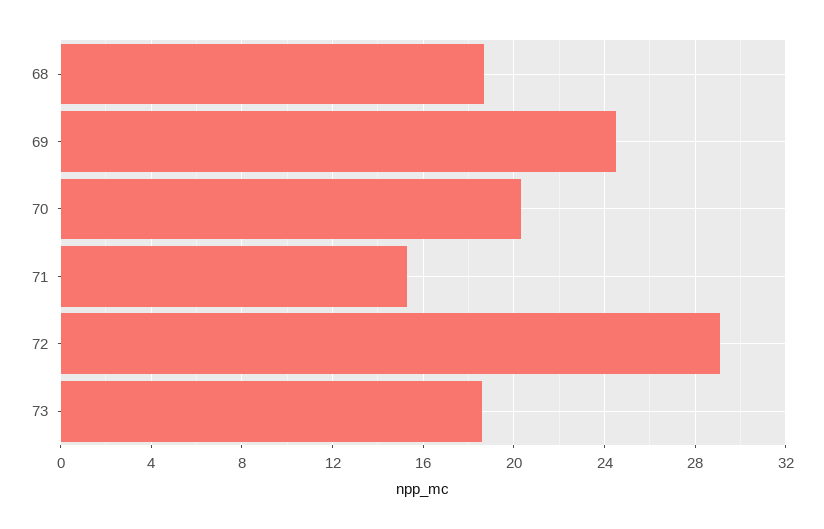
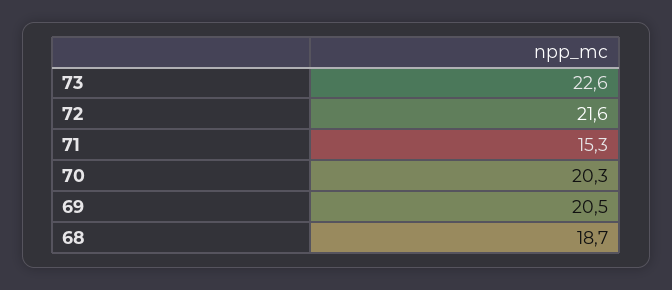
69: 24.5 -> 20.5
72: 29 -> 21.6
73: 18.5 -> 22.6

